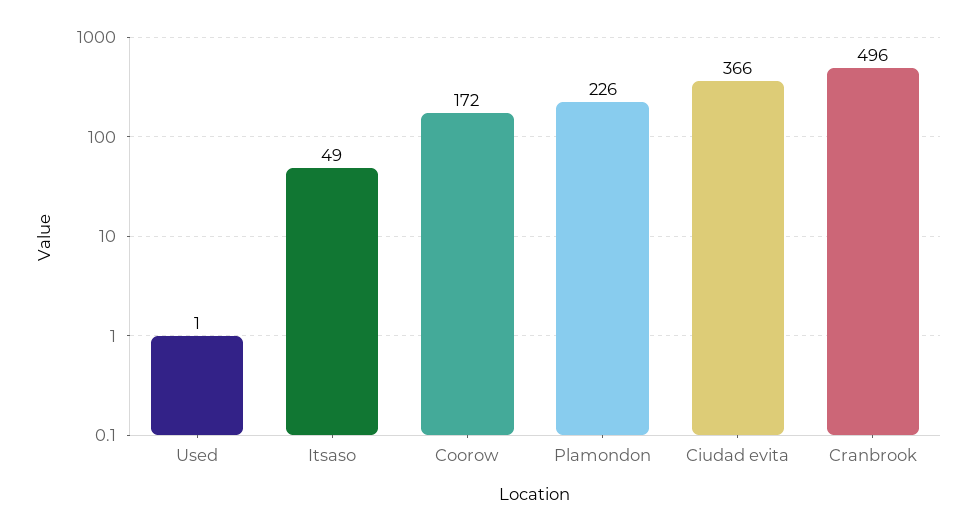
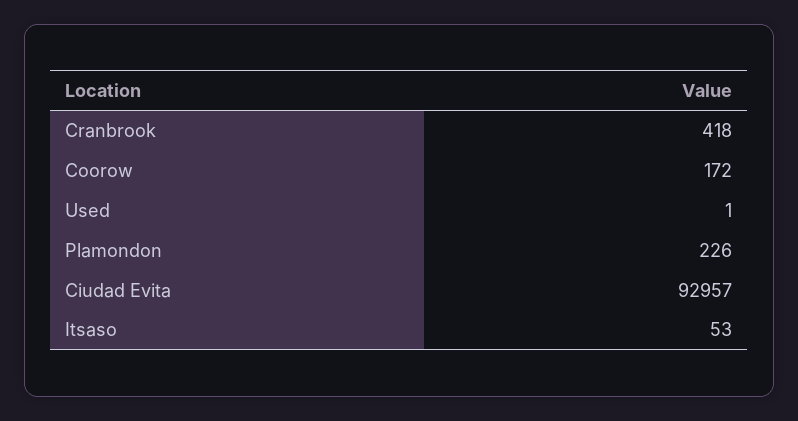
Itsaso: 49 -> 53
Ciudad evita: 366 -> 92957
Cranbrook: 496 -> 418

